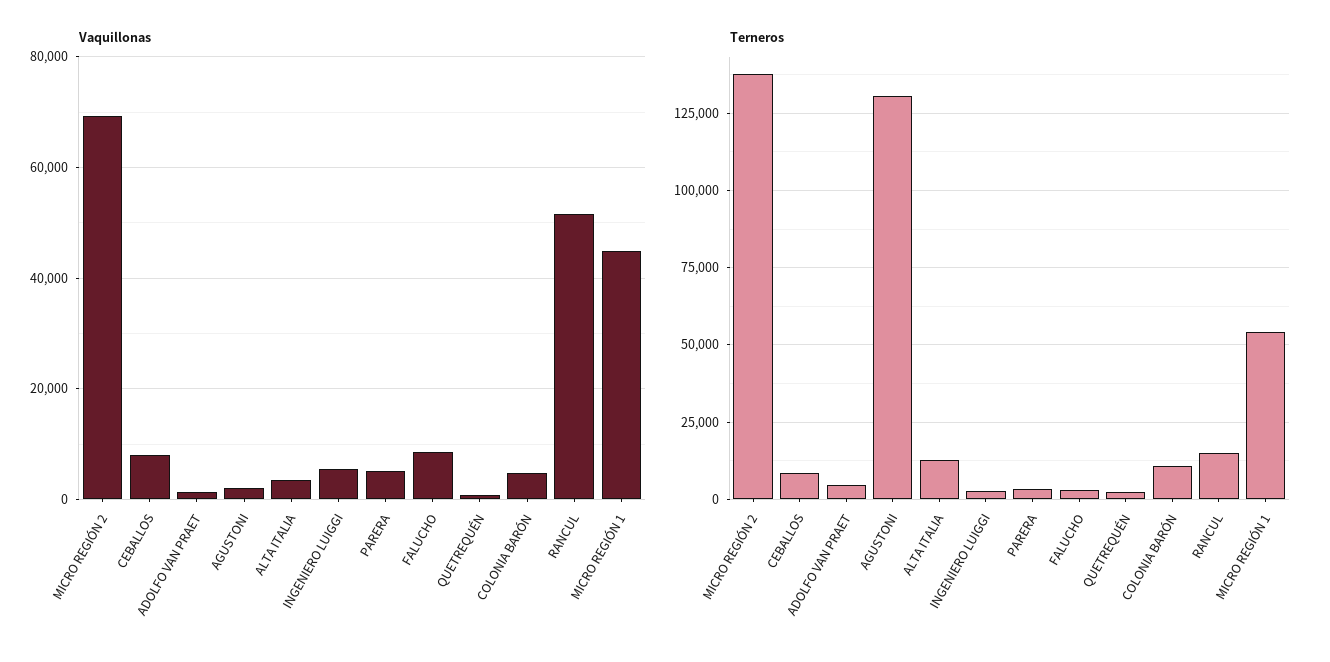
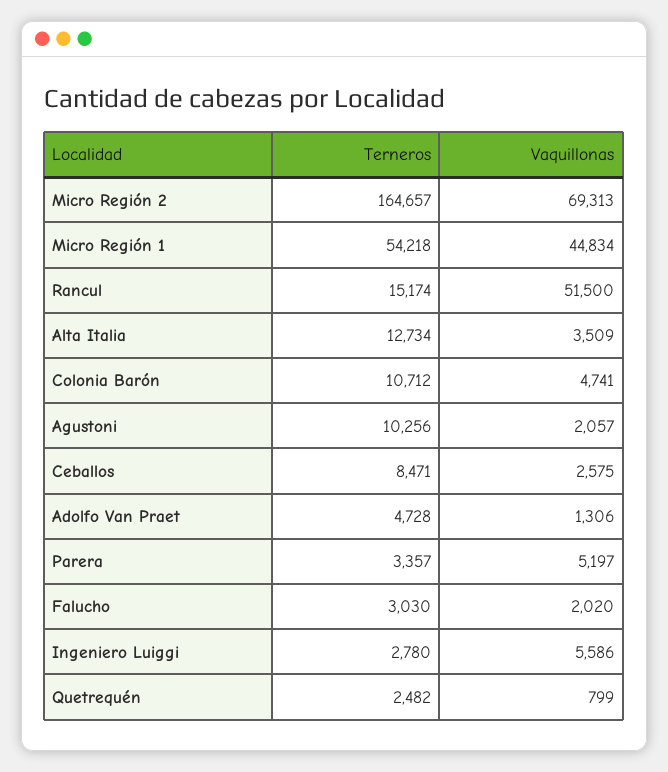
Vaquillonas, CEBALLOS: 8000 -> 2575
Vaquillonas, FALUCHO: 8000 -> 2020
Terneros, MICRO REGIÓN 2: 137500 -> 164657
Terneros, AGUSTONI: 130000 -> 10256

